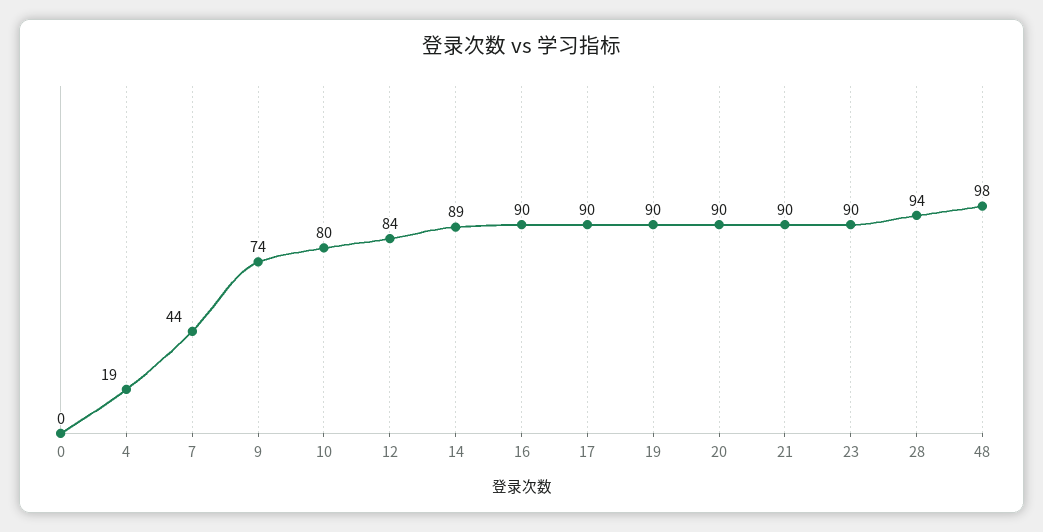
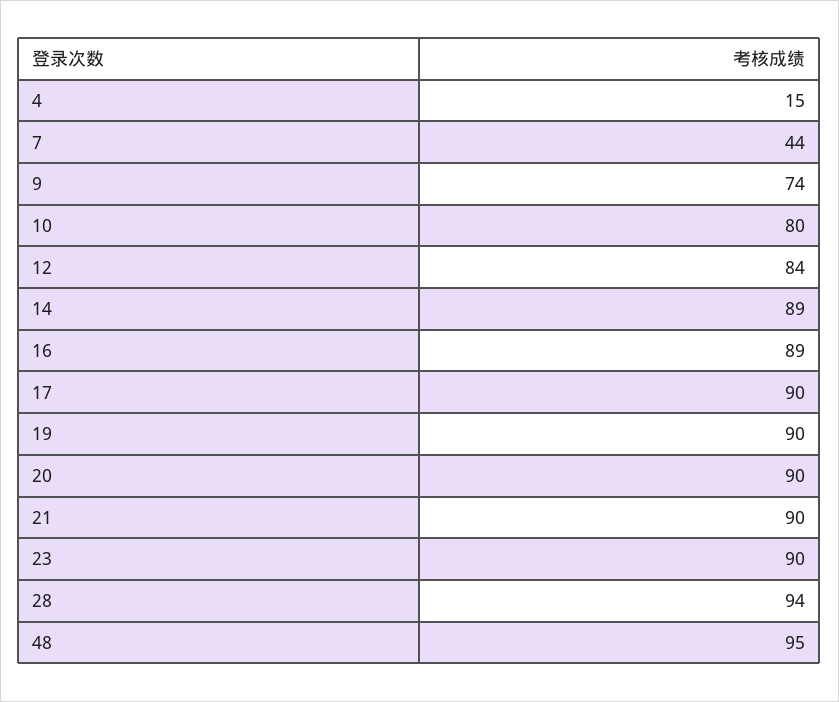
0: 0 -> none
4: 19 -> 15
16: 90 -> 89
48: 98 -> 95

